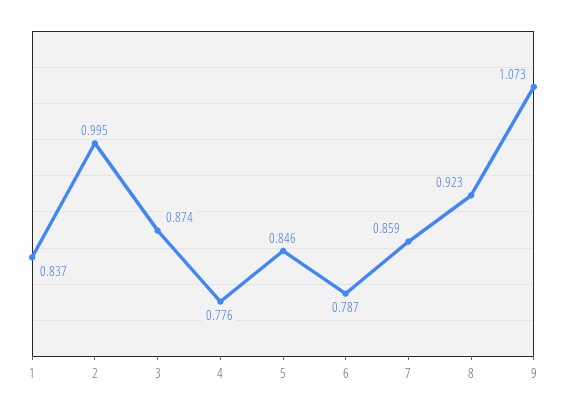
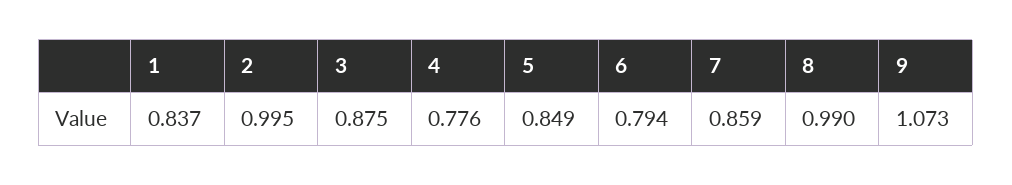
3: 0.874 -> 0.875
5: 0.846 -> 0.849
6: 0.787 -> 0.794
8: 0.923 -> 0.99

